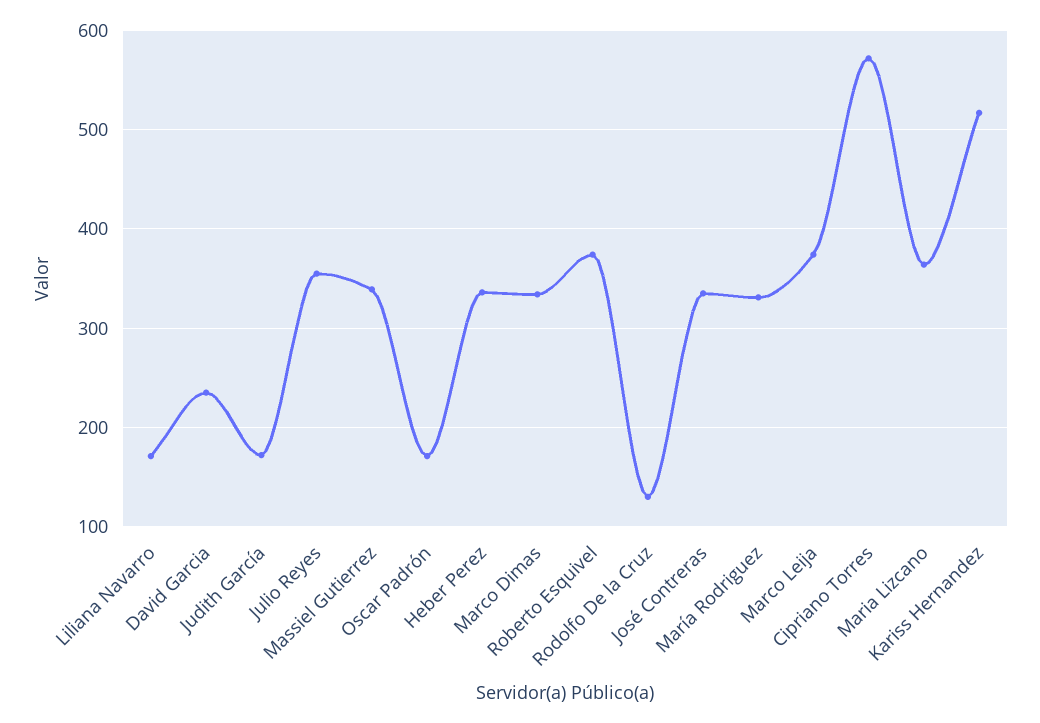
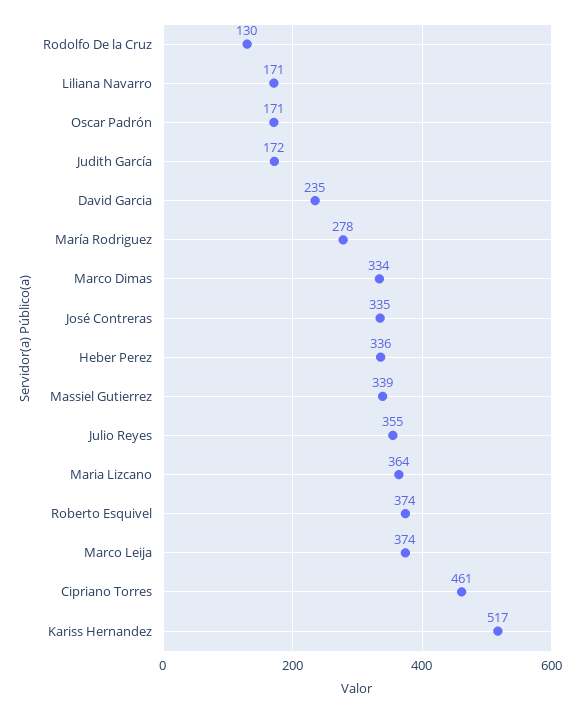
María Rodriguez: 330 -> 278
Cipriano Torres: 570 -> 461

